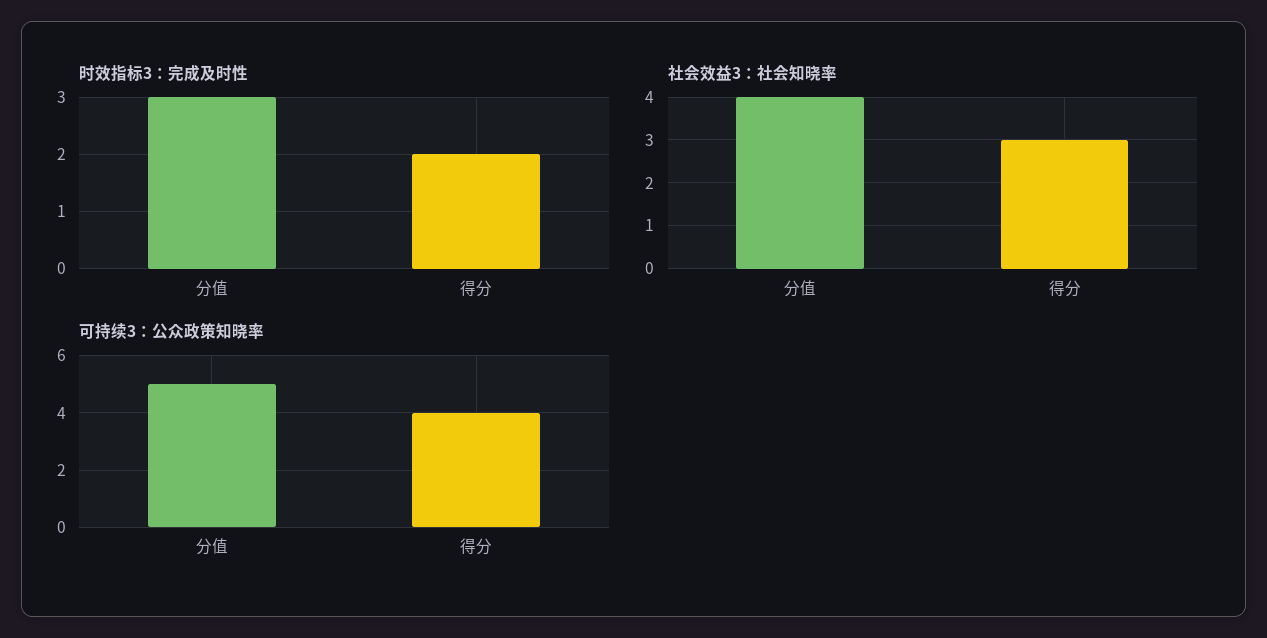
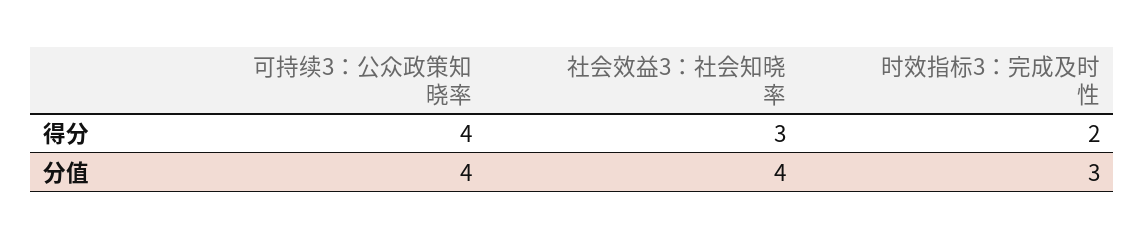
可持续3：公众政策知晓率, 分值: 5 -> 4

